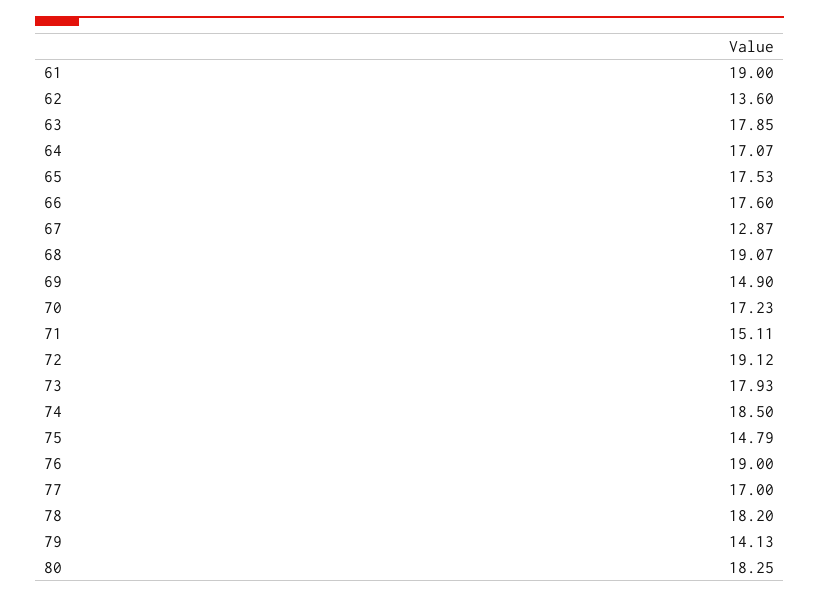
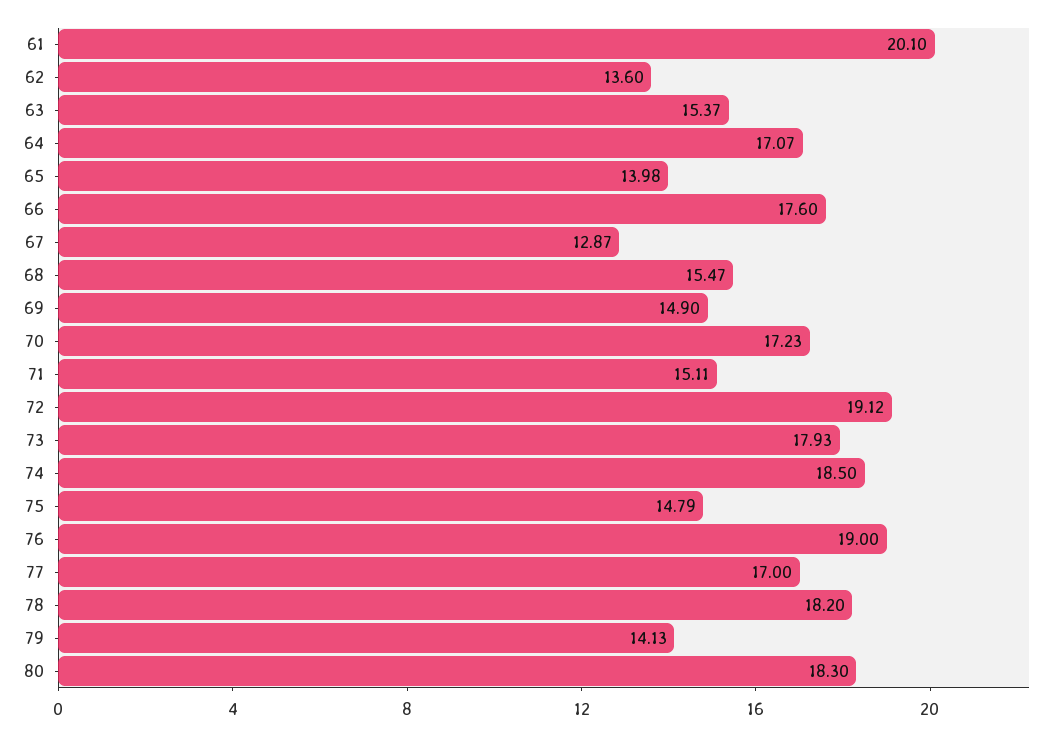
61: 19 -> 20.1
63: 17.85 -> 15.37
65: 17.53 -> 13.98
68: 19.07 -> 15.47
80: 18.25 -> 18.3

